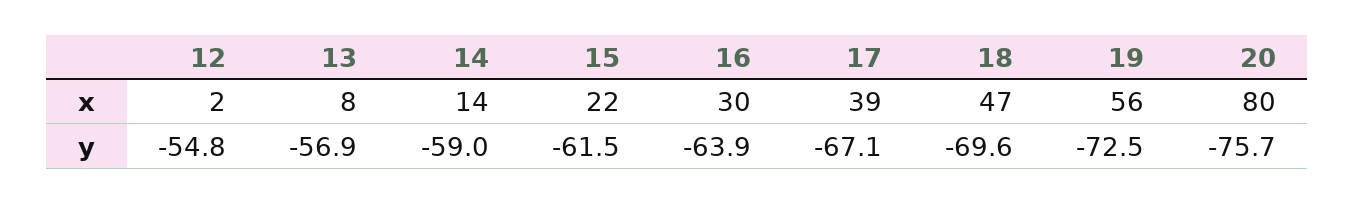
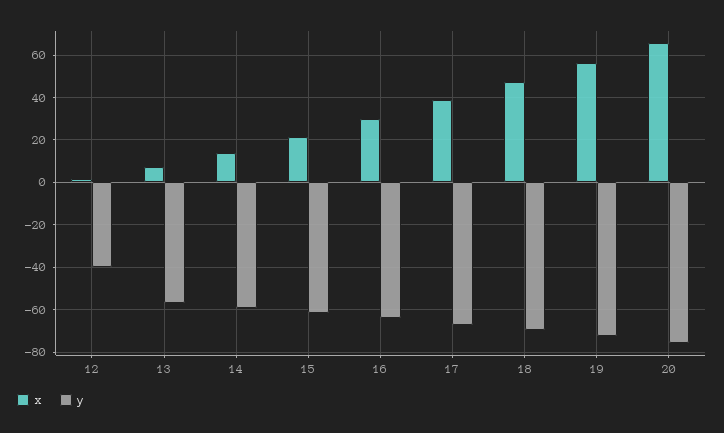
x, 20: 80 -> 65
y, 12: -54.8 -> -40

